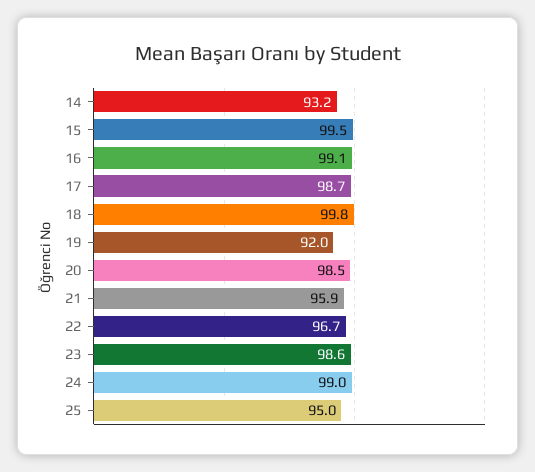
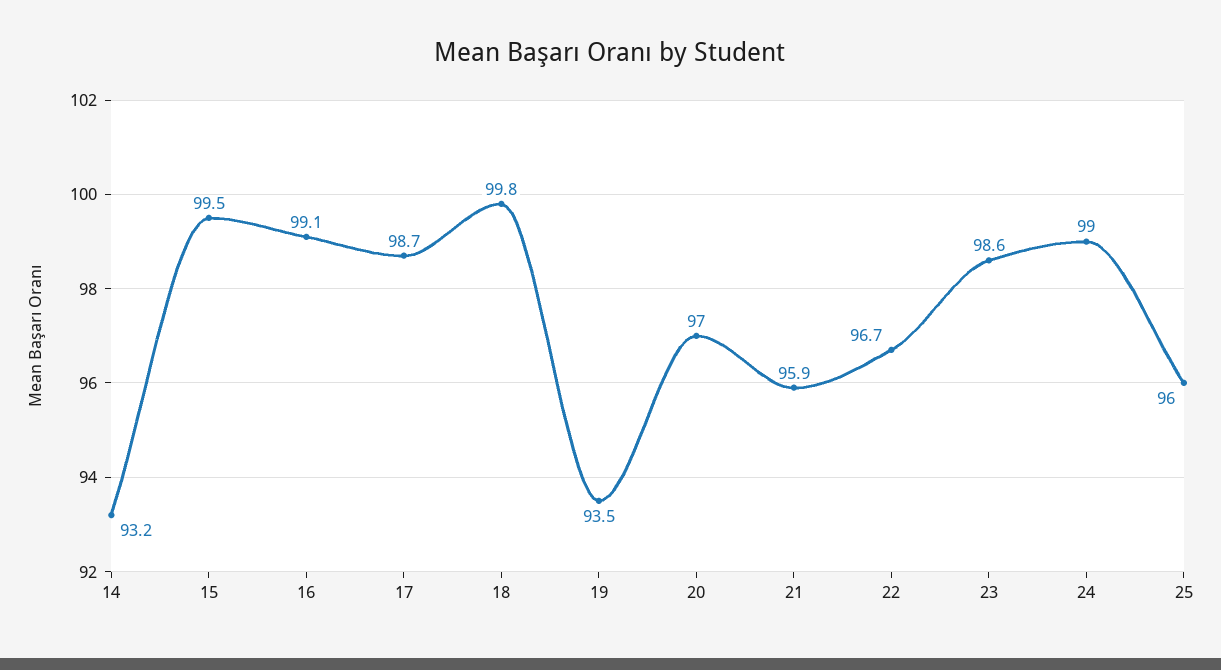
19: 92 -> 93.5
20: 98.5 -> 97
25: 95 -> 96

